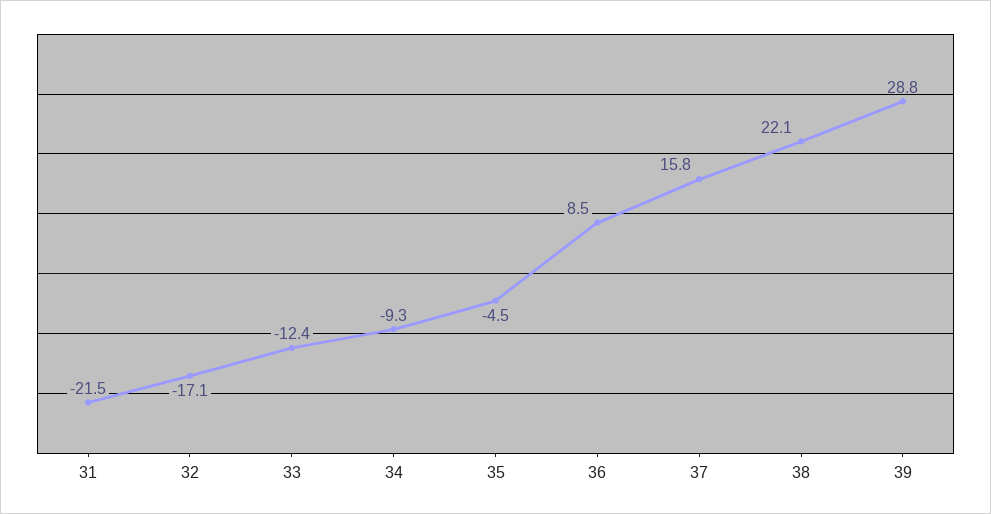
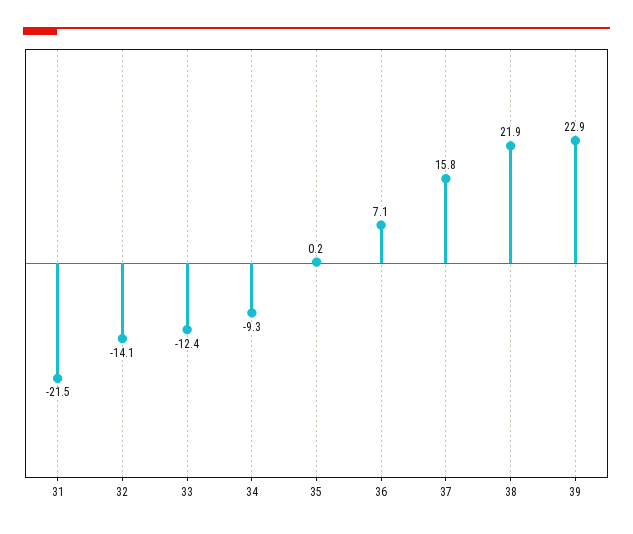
32: -17.1 -> -14.1
35: -4.5 -> 0.2
36: 8.5 -> 7.1
38: 22.1 -> 21.9
39: 28.8 -> 22.9

